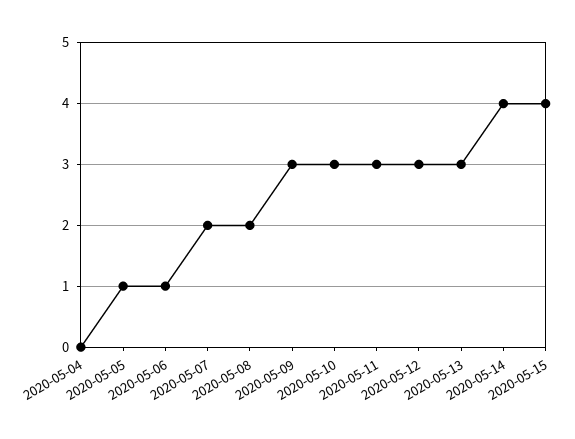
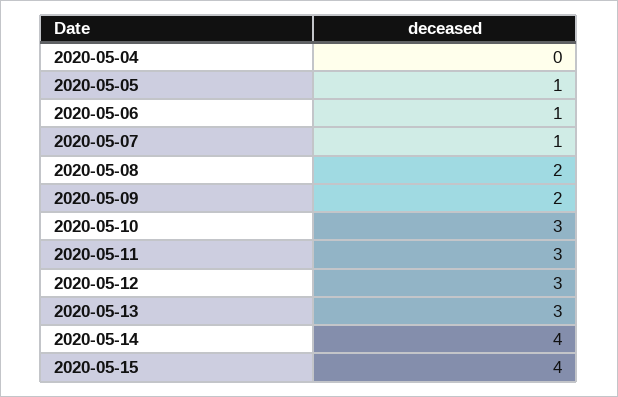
2020-05-07: 2 -> 1
2020-05-09: 3 -> 2

